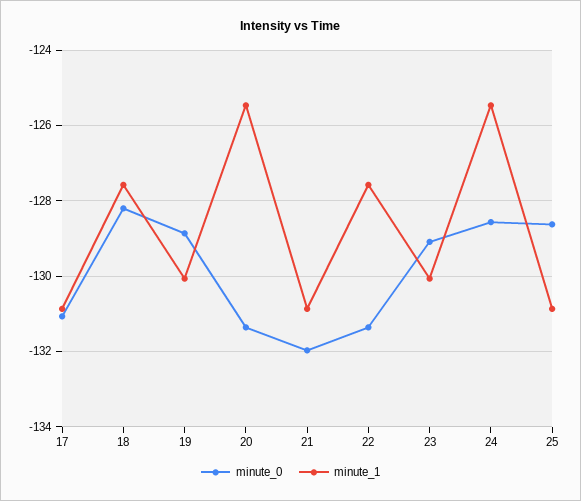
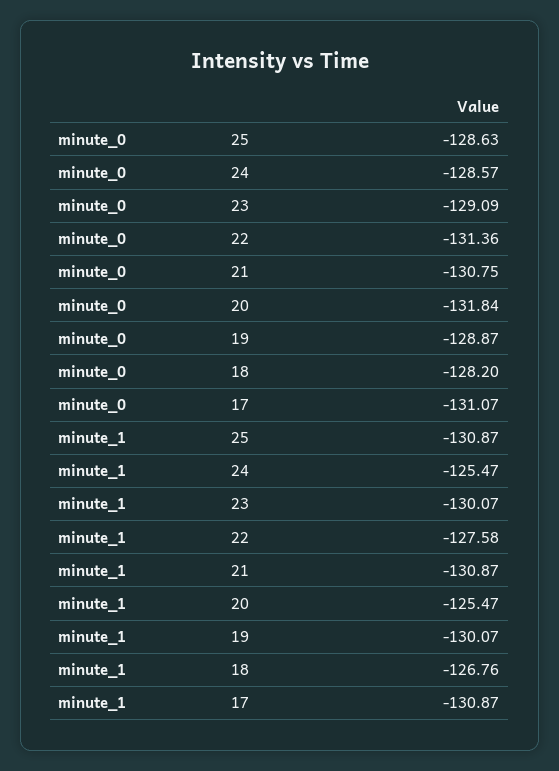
minute_1, 18: -127.6 -> -126.76
minute_0, 20: -131.4 -> -131.84
minute_0, 21: -132 -> -130.75

